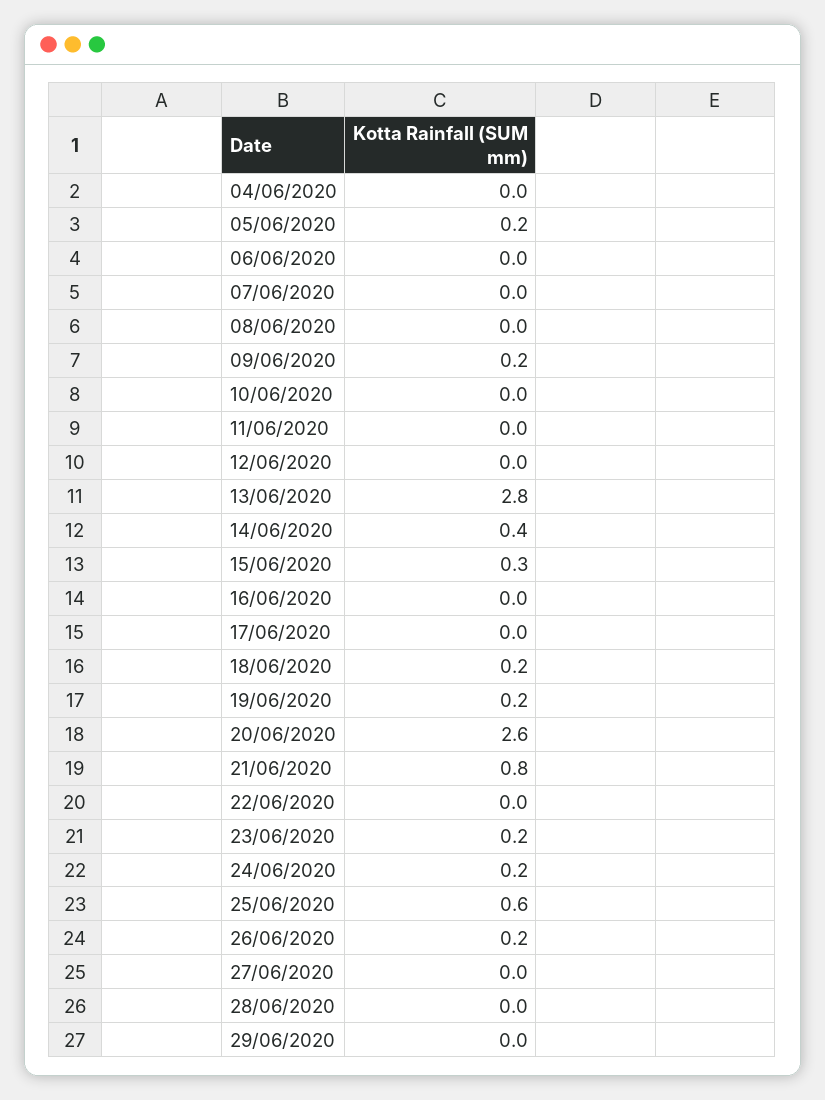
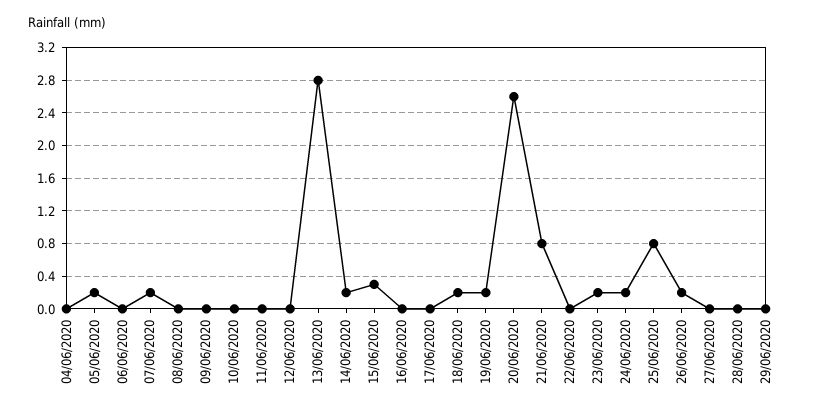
07/06/2020: 0 -> 0.2
09/06/2020: 0.2 -> 0
14/06/2020: 0.4 -> 0.2
25/06/2020: 0.6 -> 0.8

